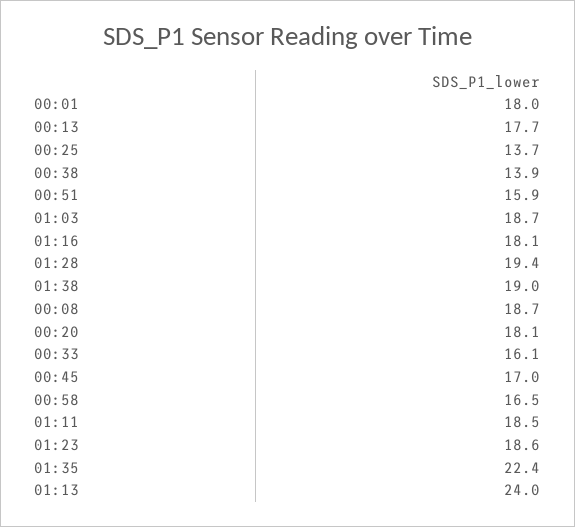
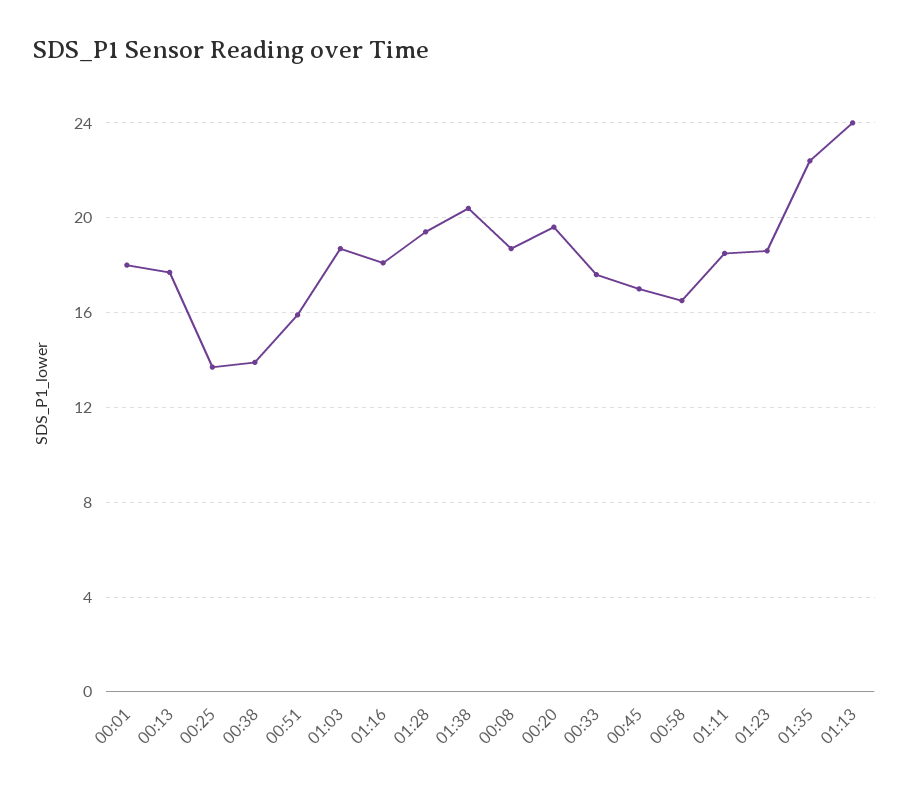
01:38: 19 -> 20.5
00:20: 18.1 -> 19.5
00:33: 16.1 -> 17.5

